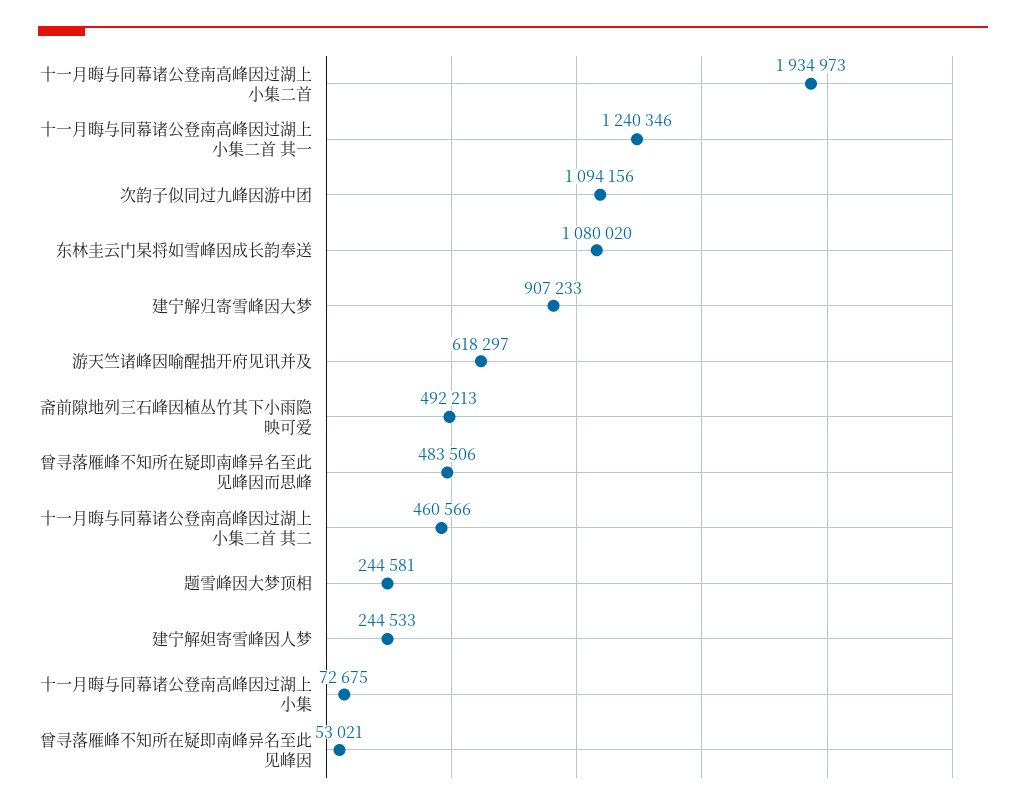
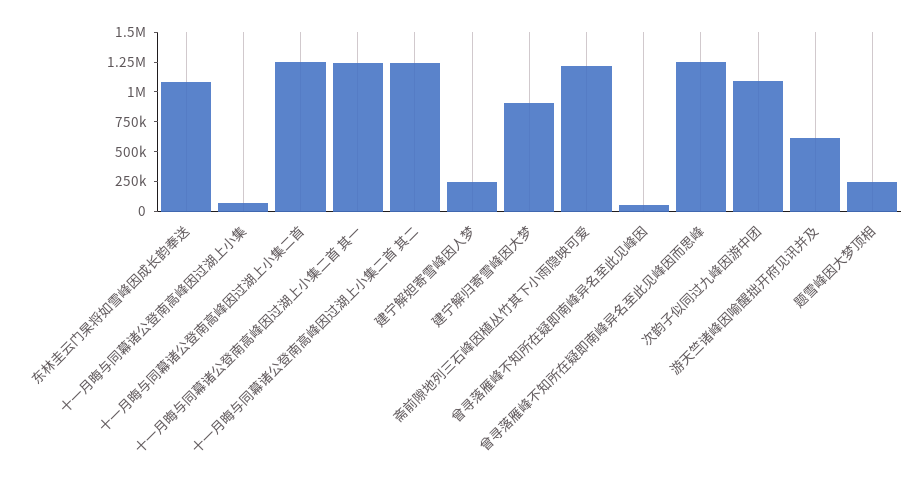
十一月晦与同幕诸公登南高峰因过湖上小集二首: 1934973 -> 1250000
斋前隙地列三石峰因植丛竹其下小雨隐映可爱: 492213 -> 1250000
曾寻落雁峰不知所在疑即南峰异名至此见峰因而思峰: 483506 -> 1250000
十一月晦与同幕诸公登南高峰因过湖上小集二首 其二: 460566 -> 1250000

